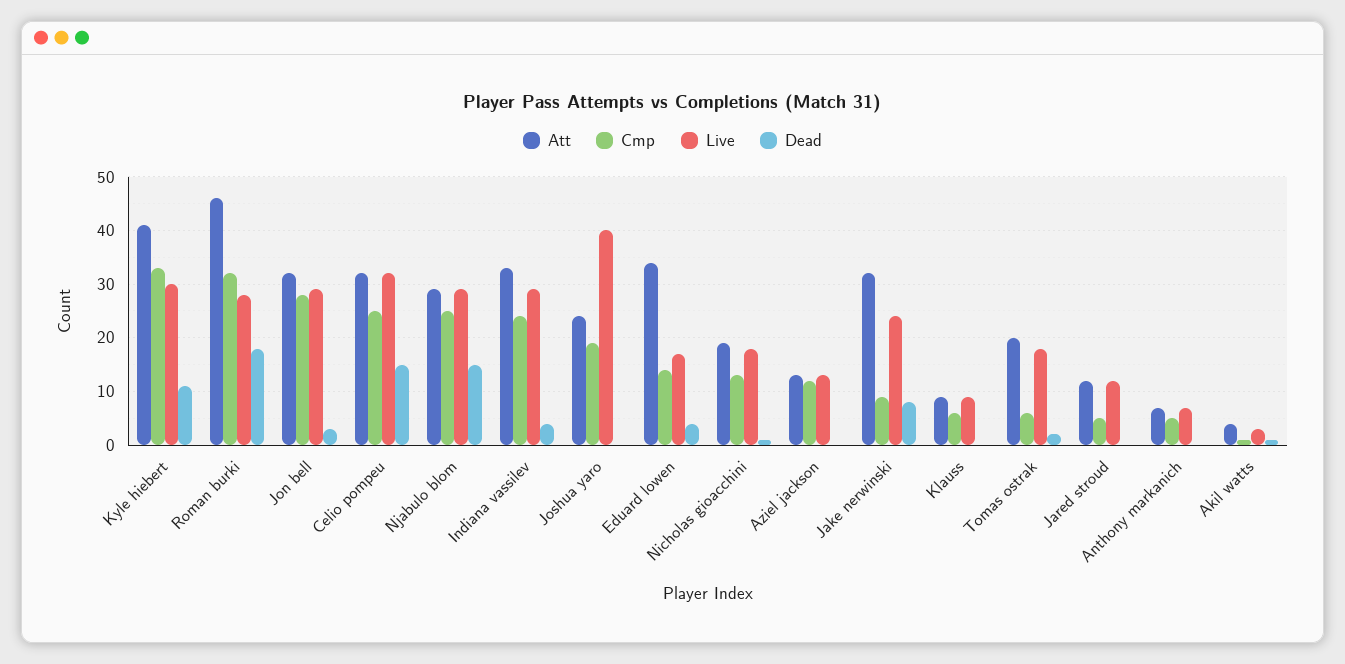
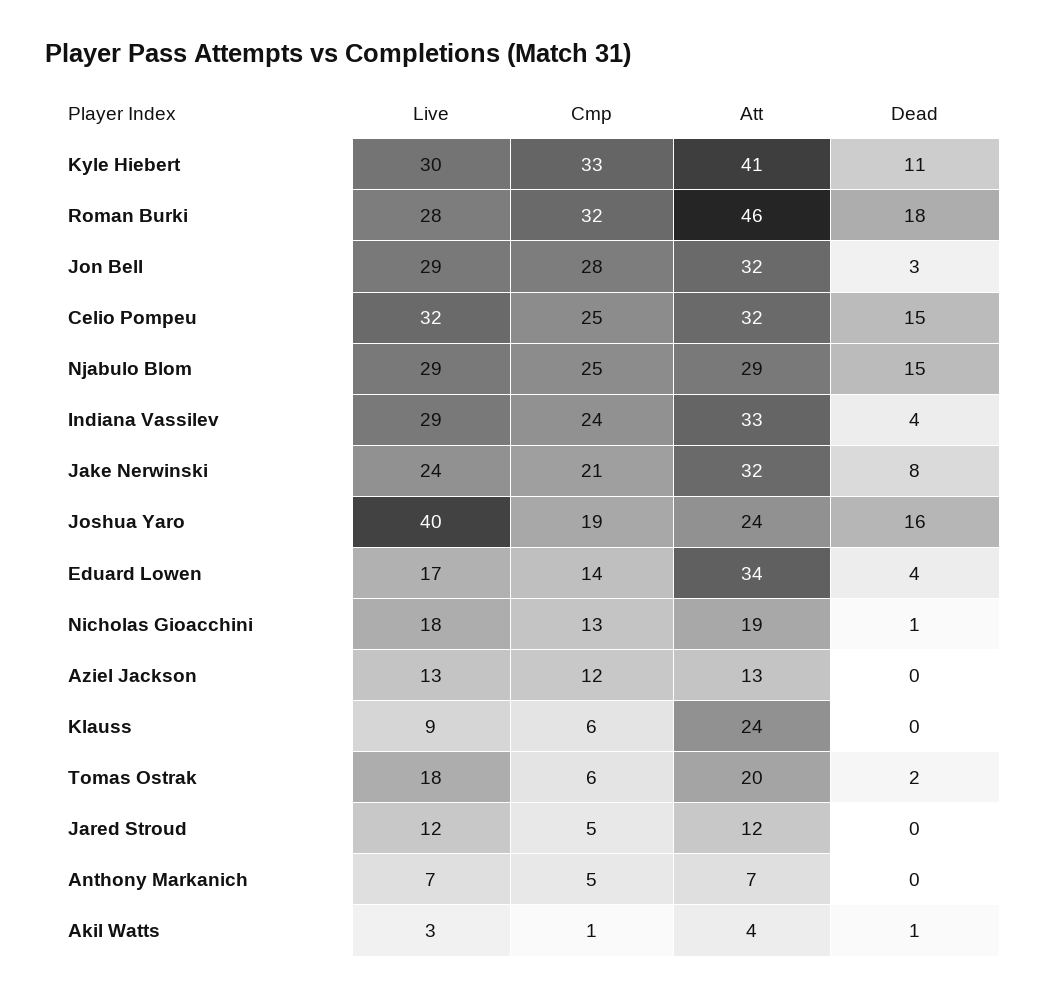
Dead, Joshua yaro: 0 -> 16
Cmp, Jake nerwinski: 10 -> 21
Att, Klauss: 10 -> 24

